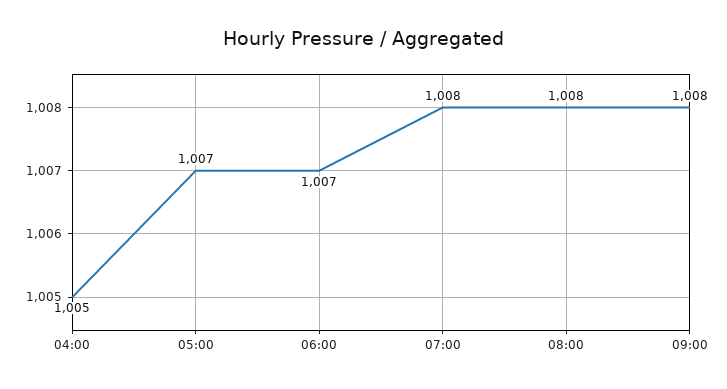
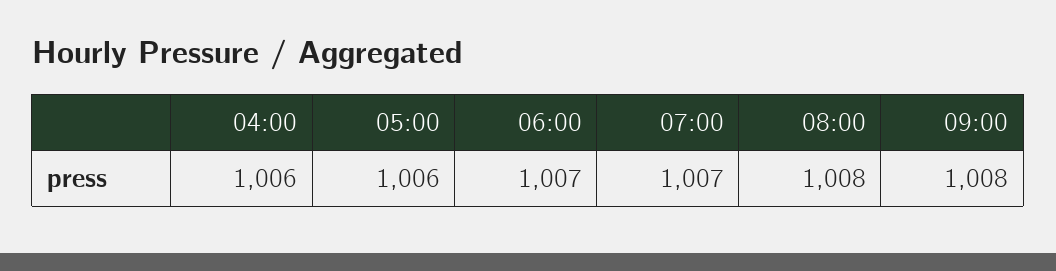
04:00: 1005 -> 1006
05:00: 1007 -> 1006
07:00: 1008 -> 1007

